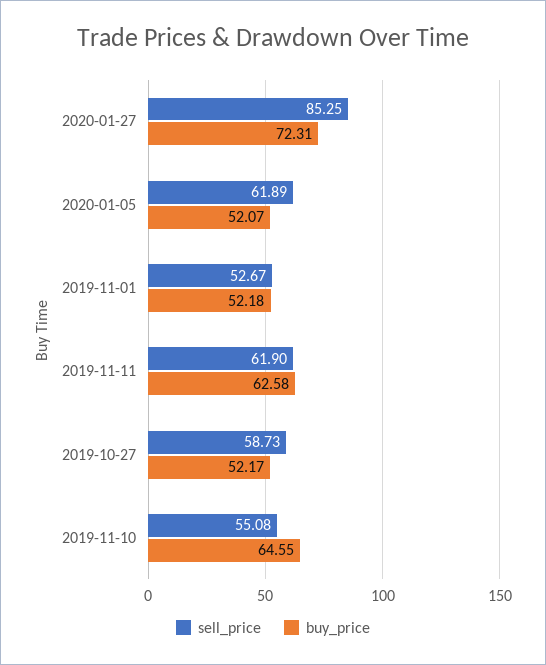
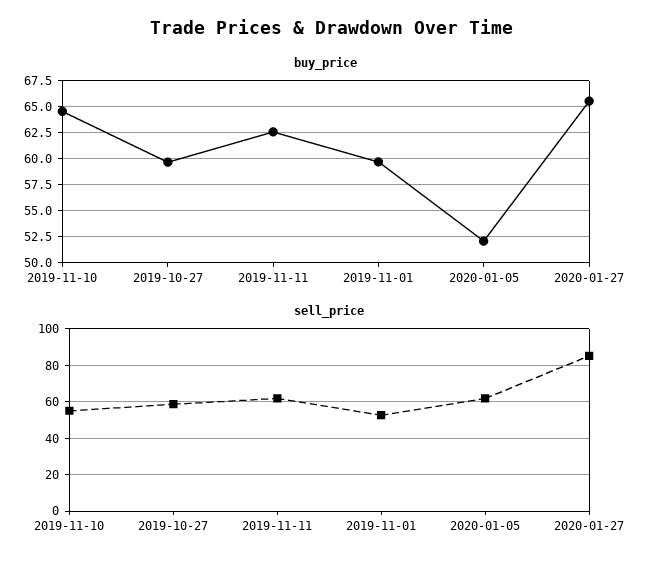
buy_price, 2020-01-27: 72.31 -> 65
buy_price, 2019-11-01: 52.18 -> 60
buy_price, 2019-10-27: 52.17 -> 60

